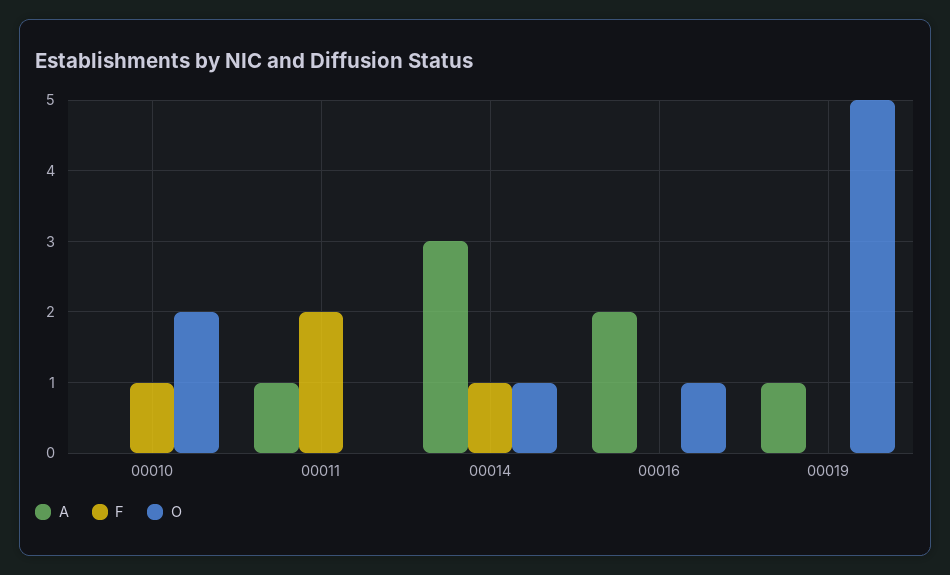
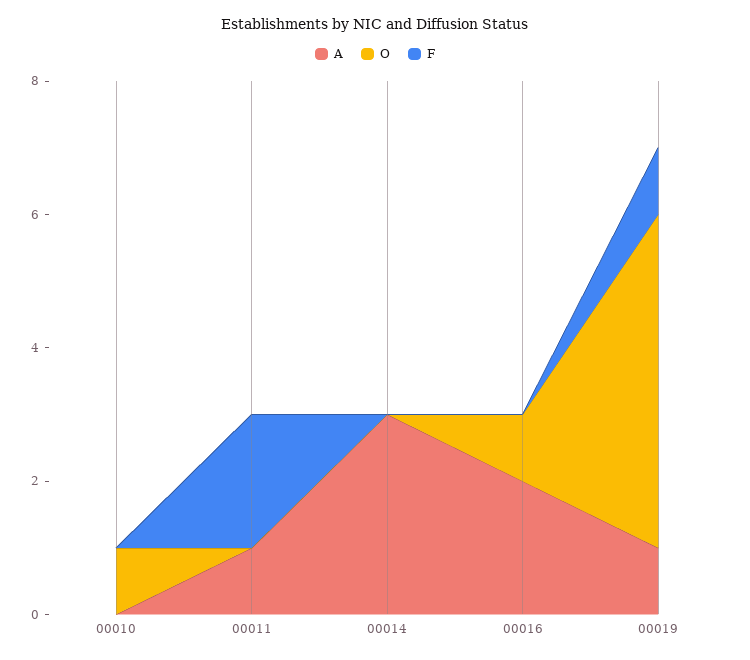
F, 00010: 1 -> 0
O, 00010: 2 -> 1
F, 00014: 1 -> 0
O, 00014: 1 -> 0
F, 00019: 0 -> 1

